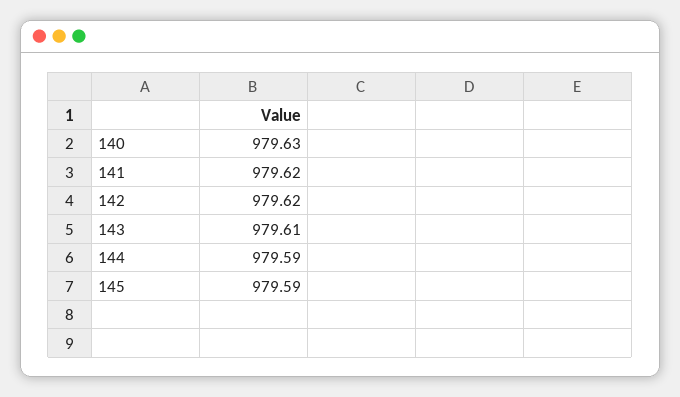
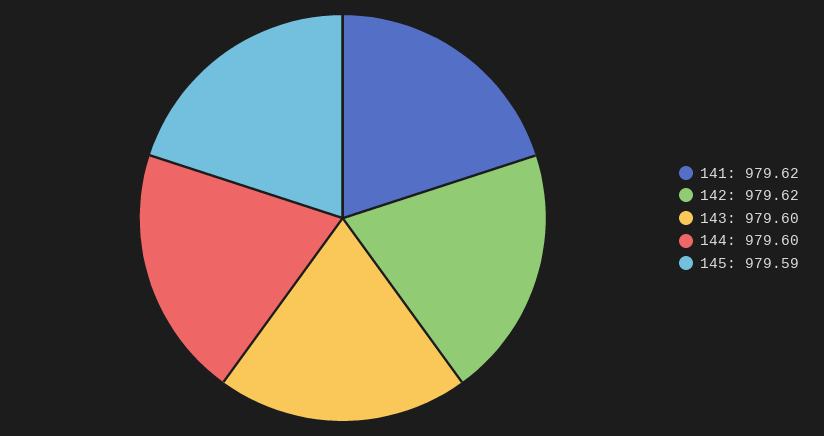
140: 979.63 -> none
143: 979.61 -> 979.6
144: 979.59 -> 979.6

